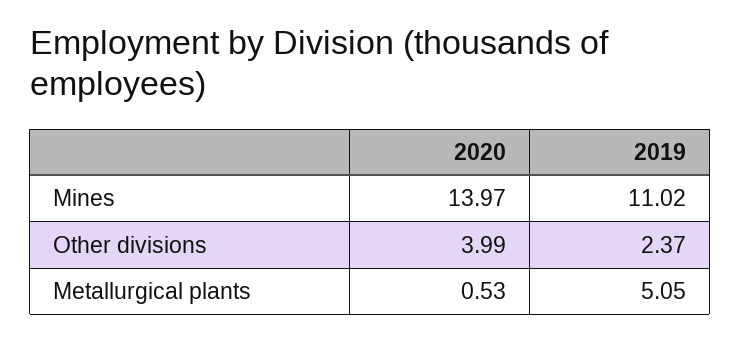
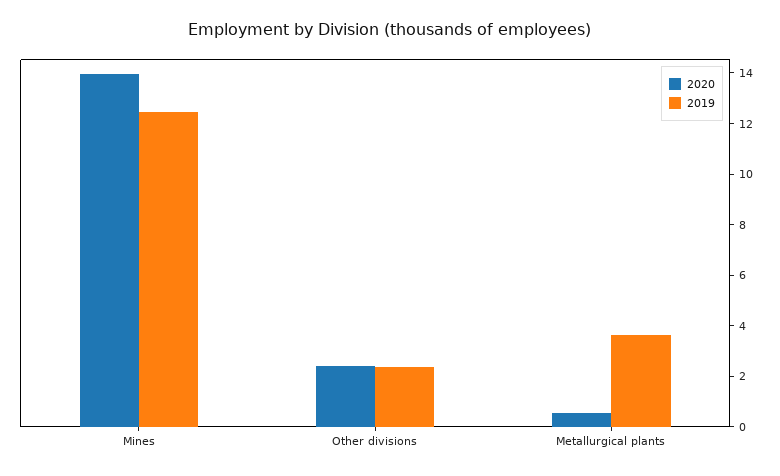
2019, Mines: 11.02 -> 12.5
2020, Other divisions: 3.99 -> 2.5
2019, Metallurgical plants: 5.05 -> 3.5

